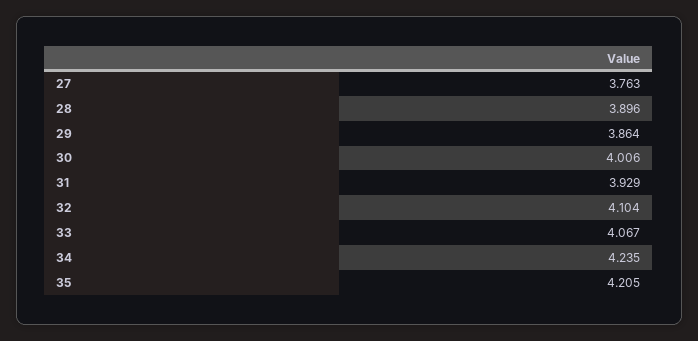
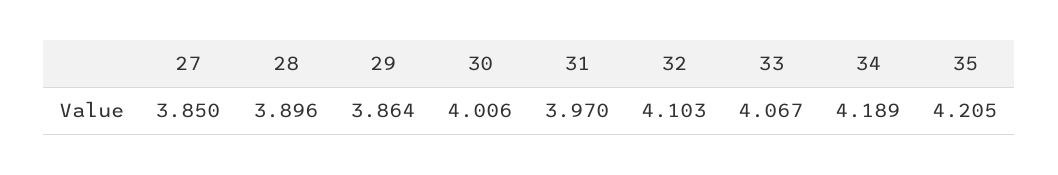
27: 3.763 -> 3.85
31: 3.929 -> 3.97
32: 4.104 -> 4.103
34: 4.235 -> 4.189

